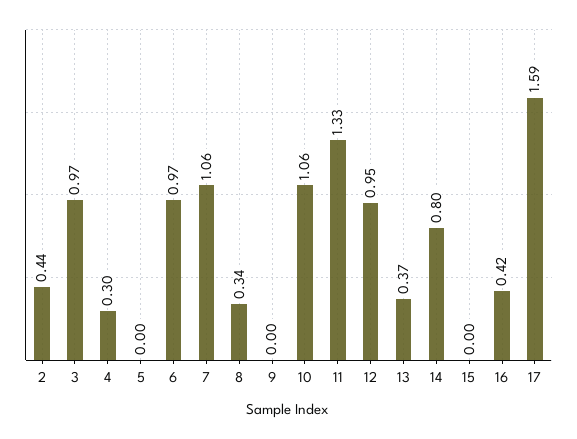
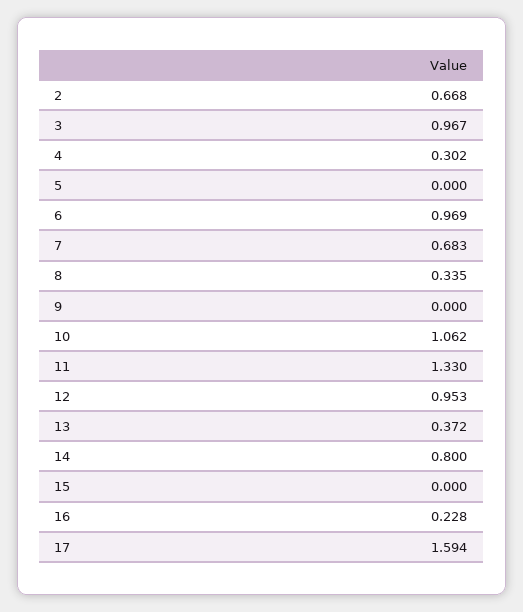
2: 0.44 -> 0.668
7: 1.06 -> 0.683
16: 0.42 -> 0.228

